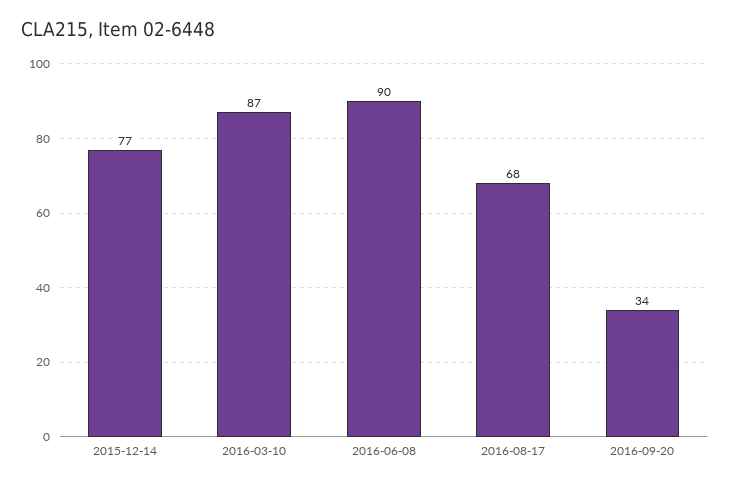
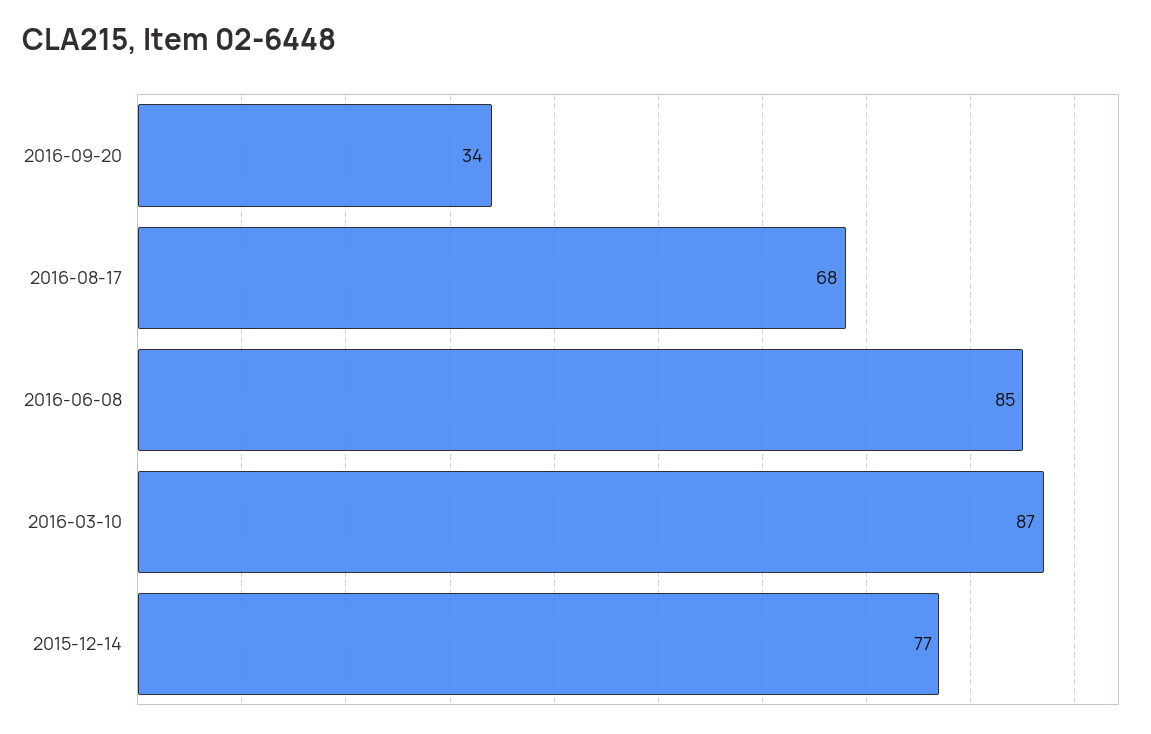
2016-06-08: 90 -> 85

